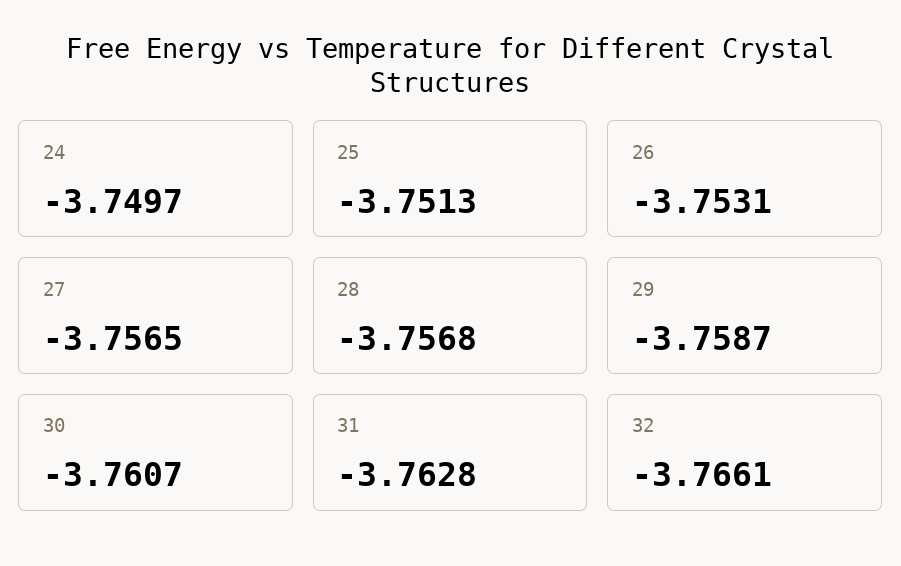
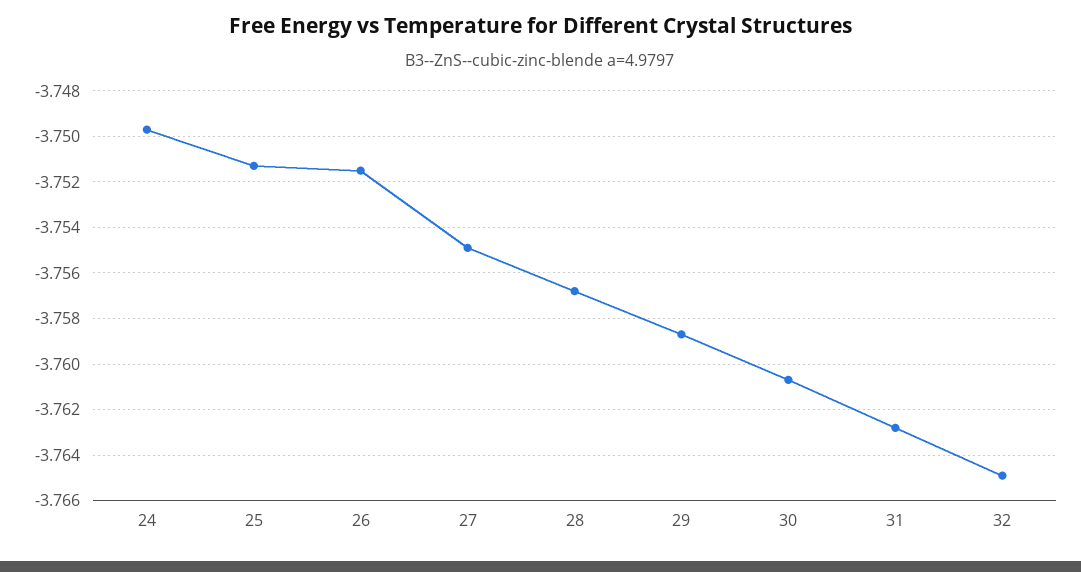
26: -3.7531 -> -3.7515
27: -3.7565 -> -3.755
32: -3.7661 -> -3.765

